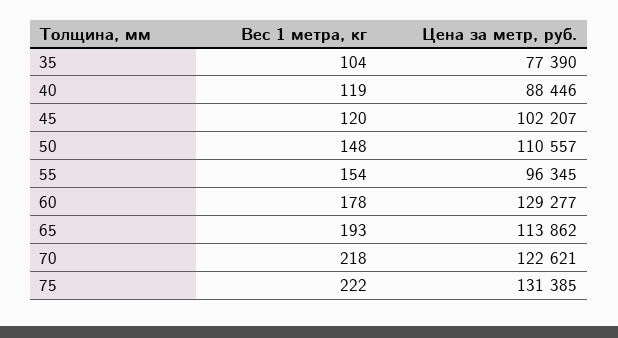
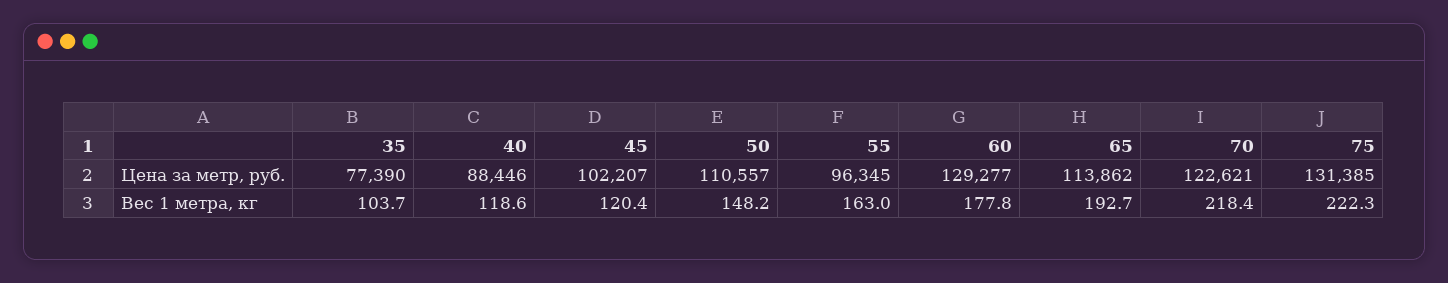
Вес 1 метра, кг, 55: 154 -> 163

